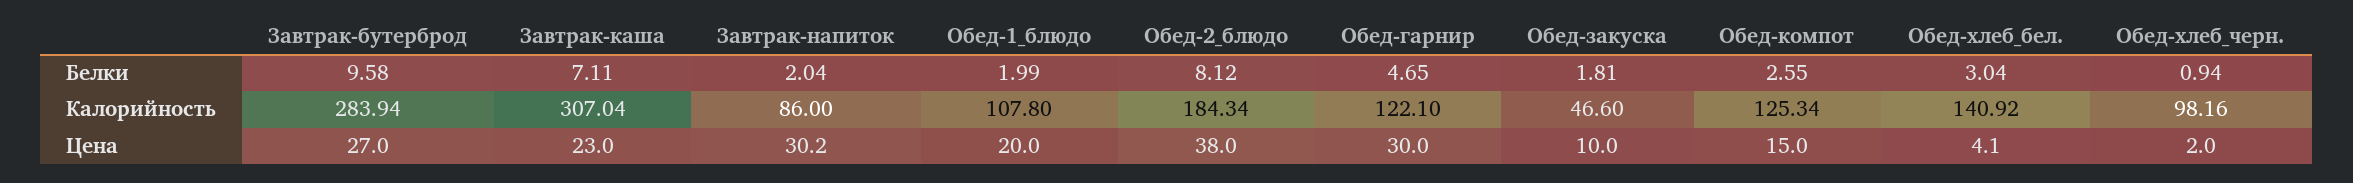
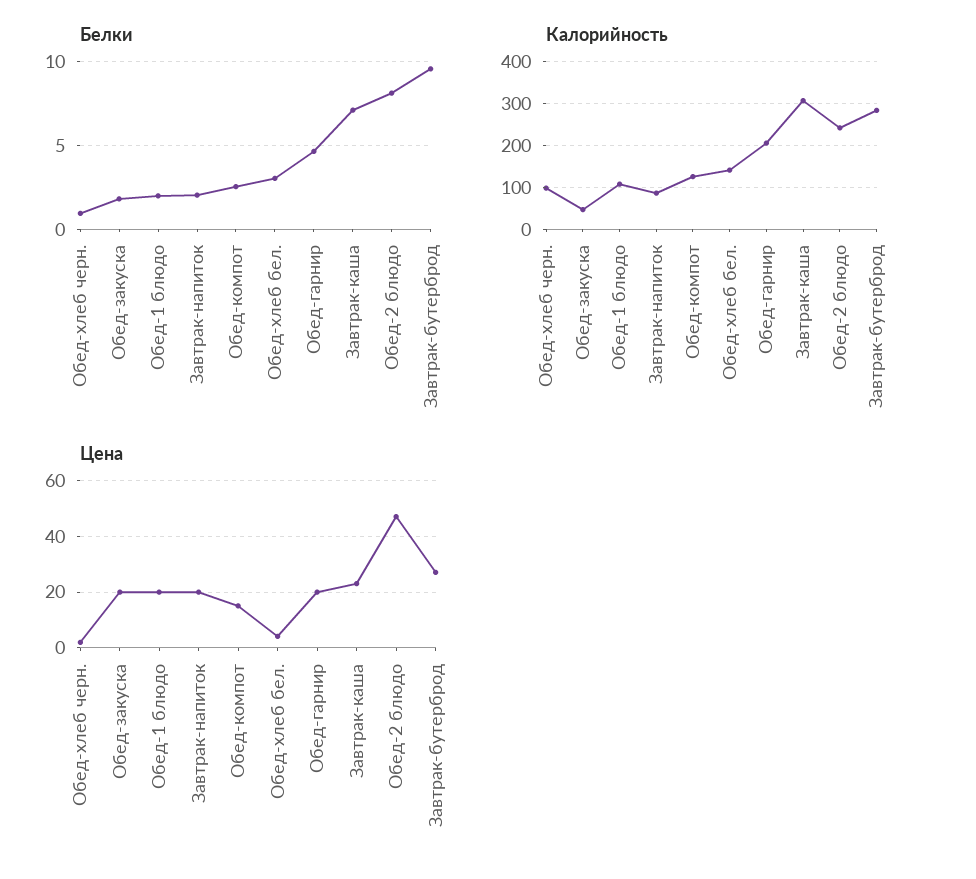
Калорийность, Обед-2_блюдо: 184.34 -> 240
Калорийность, Обед-гарнир: 122.1 -> 200
Цена, Завтрак-напиток: 30.2 -> 20
Цена, Обед-2_блюдо: 38 -> 47.5
Цена, Обед-гарнир: 30 -> 20
Цена, Обед-закуска: 10 -> 20

